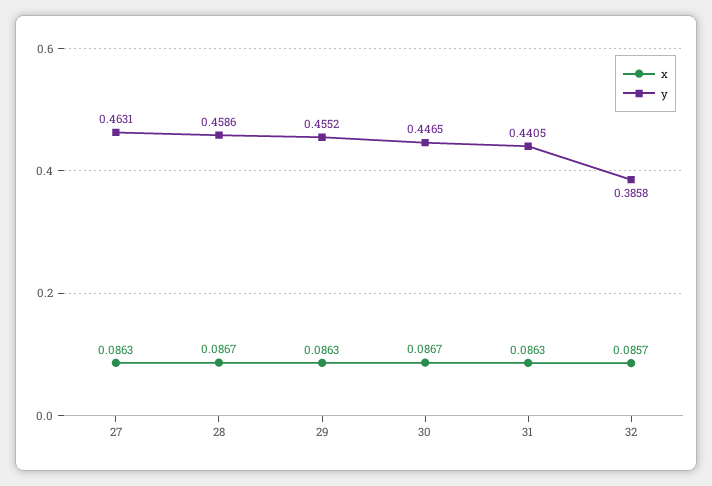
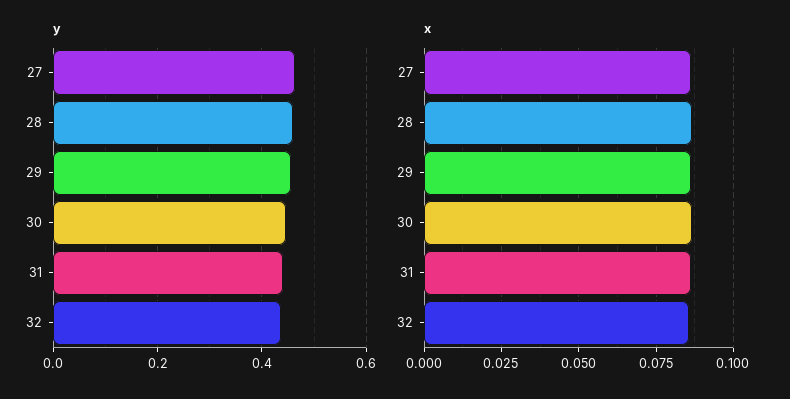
y, 32: 0.3858 -> 0.44

